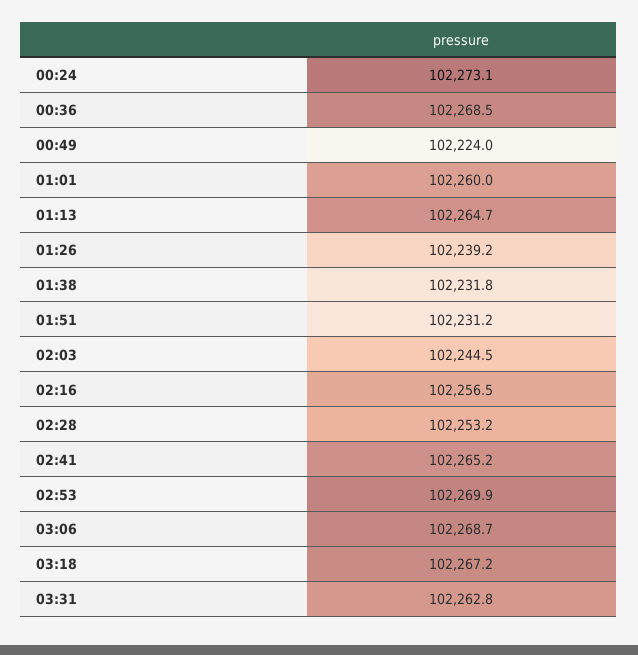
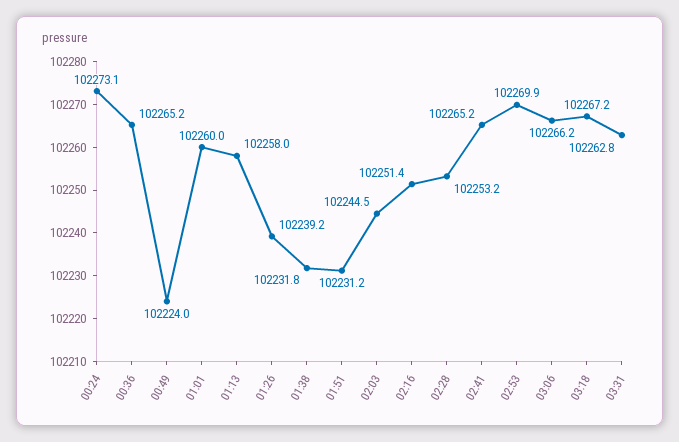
00:36: 102268.5 -> 102265.2
01:13: 102264.7 -> 102258
02:16: 102256.5 -> 102251.4
03:06: 102268.7 -> 102266.2

